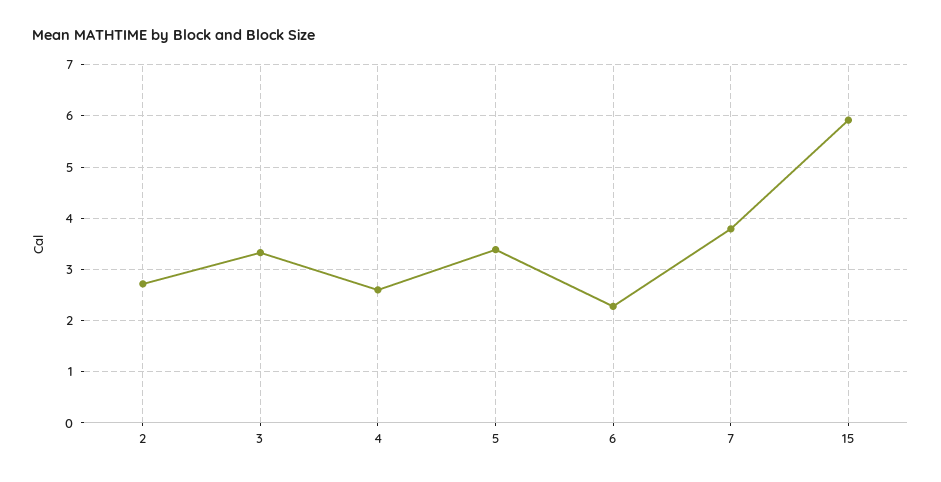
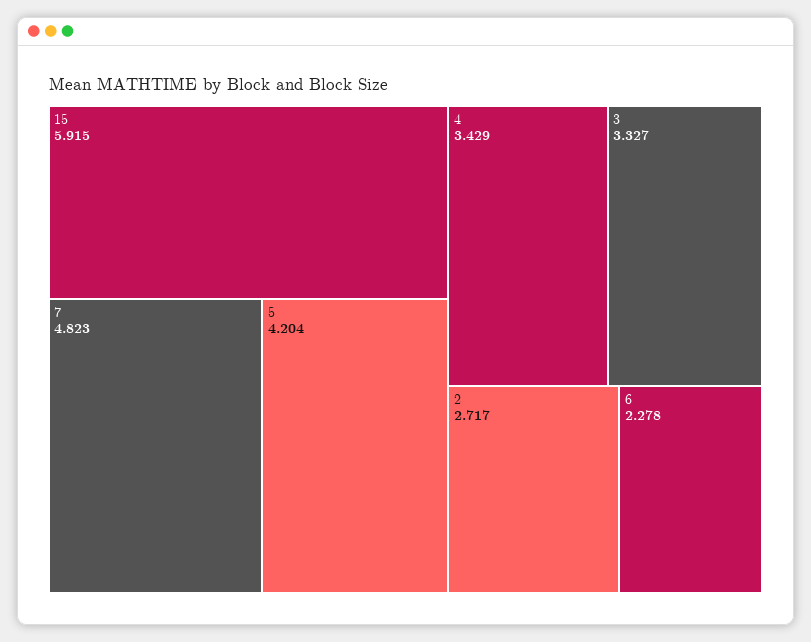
4: 2.6 -> 3.429
5: 3.4 -> 4.204
7: 3.8 -> 4.823

